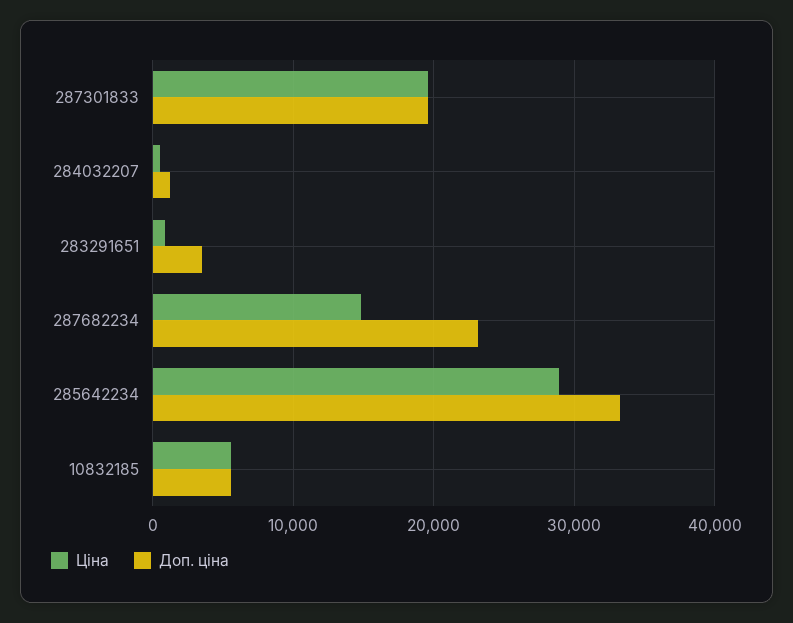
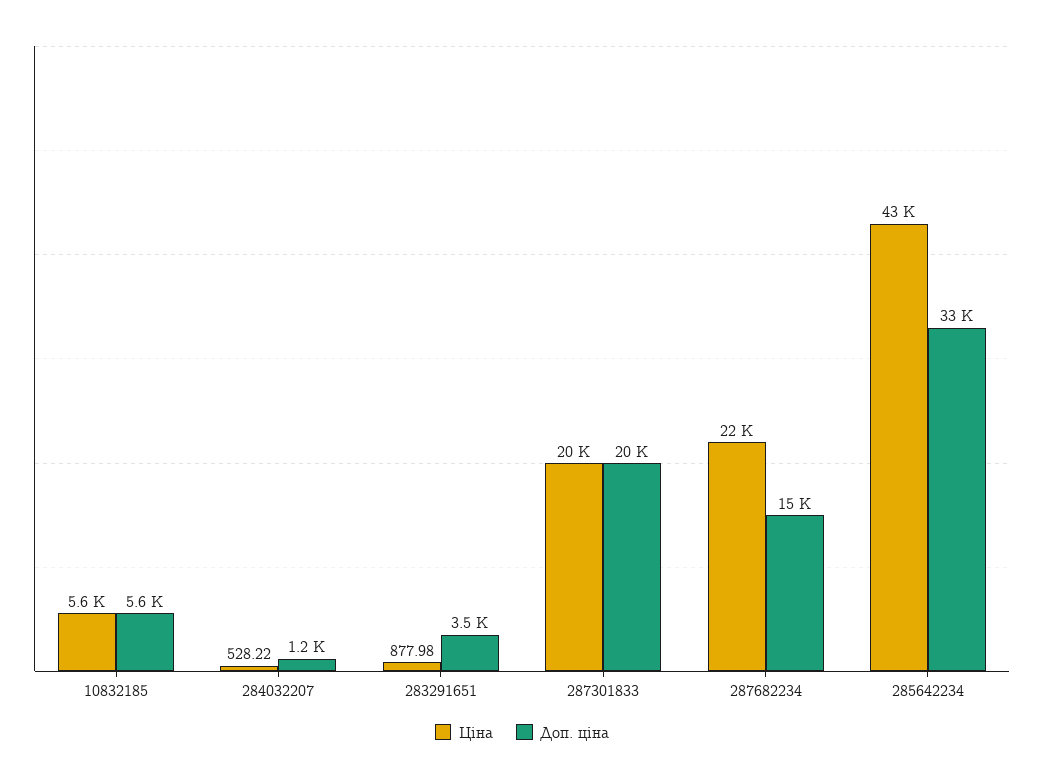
Ціна, 287682234: 15000 -> 22000
Доп. ціна, 287682234: 23000 -> 15000
Ціна, 285642234: 29000 -> 43000

